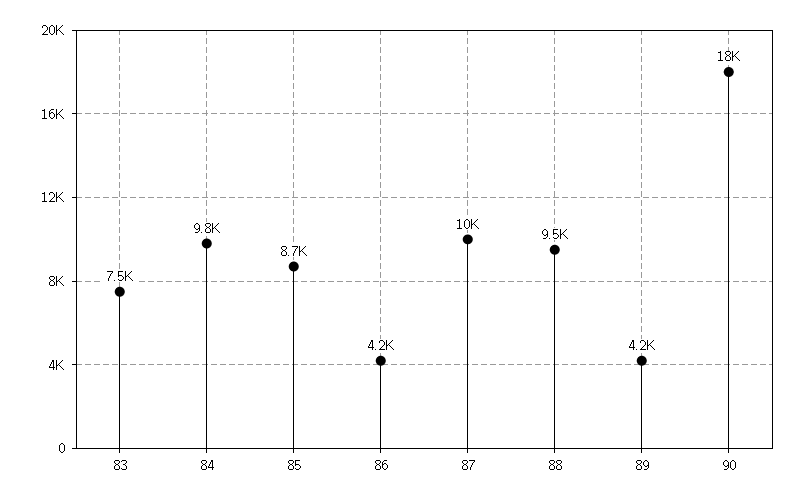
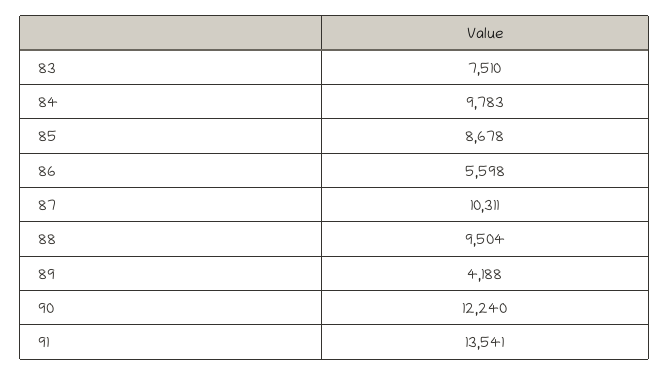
86: 4200 -> 5598
90: 18000 -> 12240
91: none -> 13541

